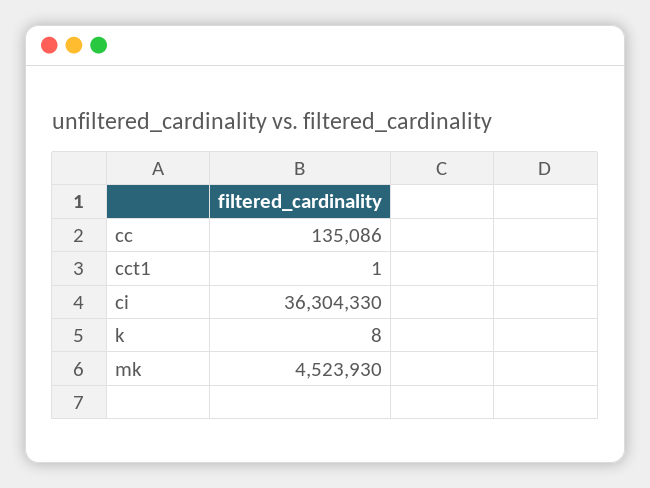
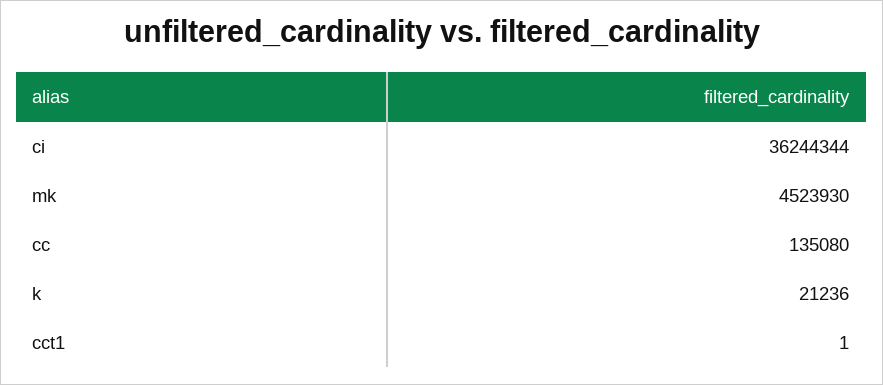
cc: 135086 -> 135080
ci: 36304330 -> 36244344
k: 8 -> 21236

